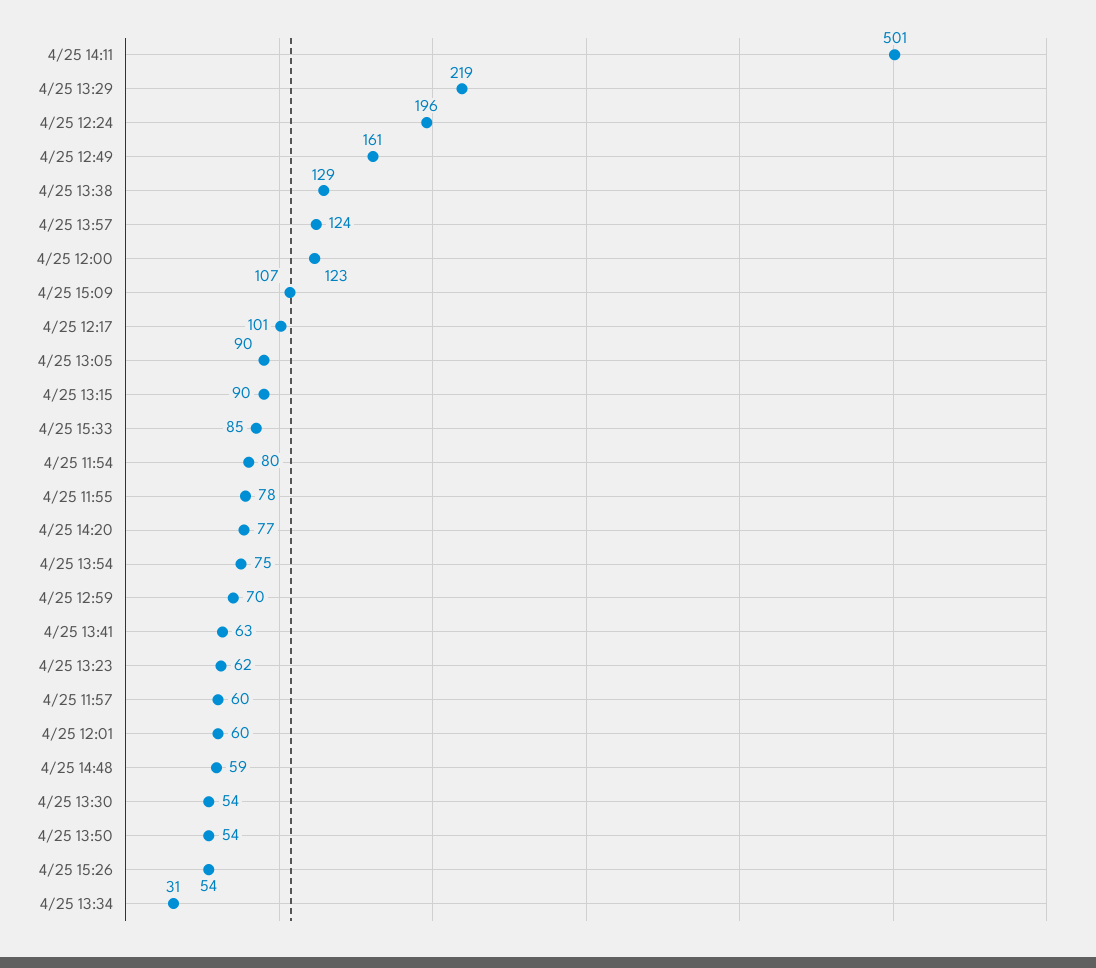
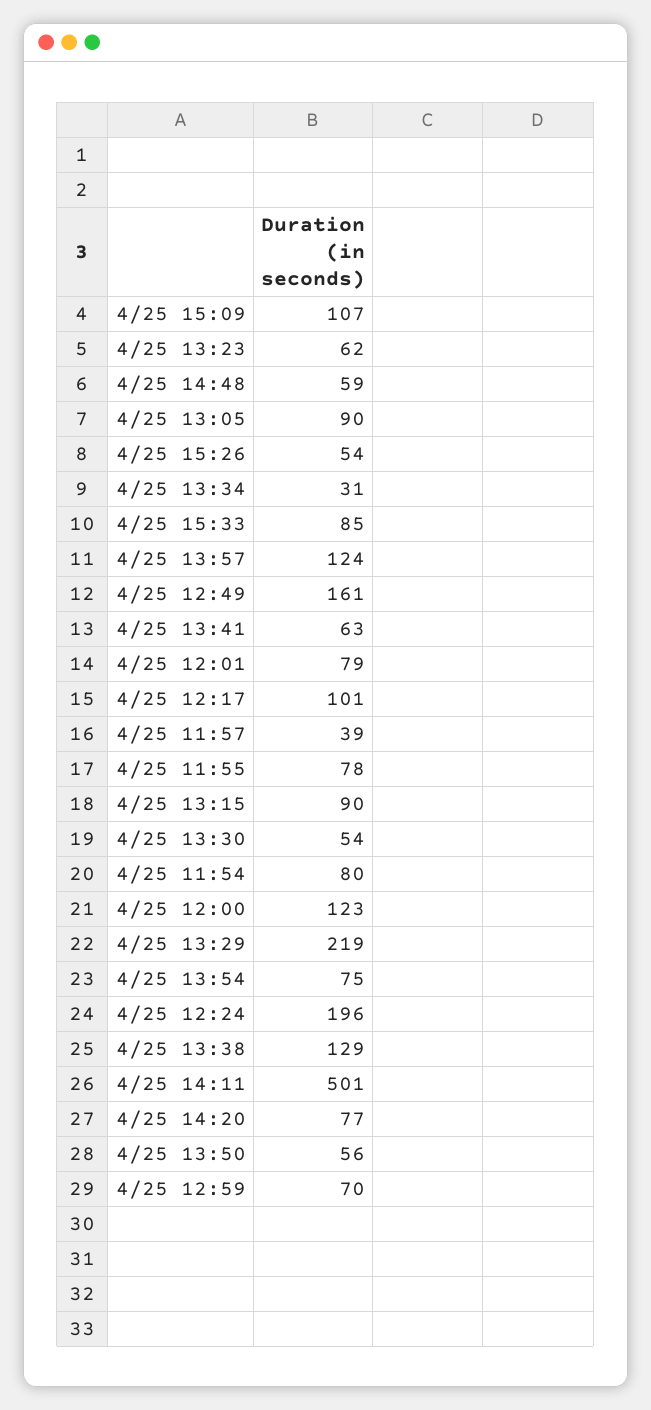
4/25 11:57: 60 -> 39
4/25 12:01: 60 -> 79
4/25 13:50: 54 -> 56

